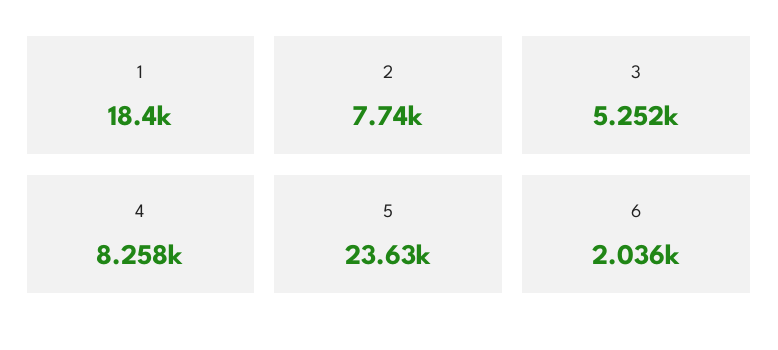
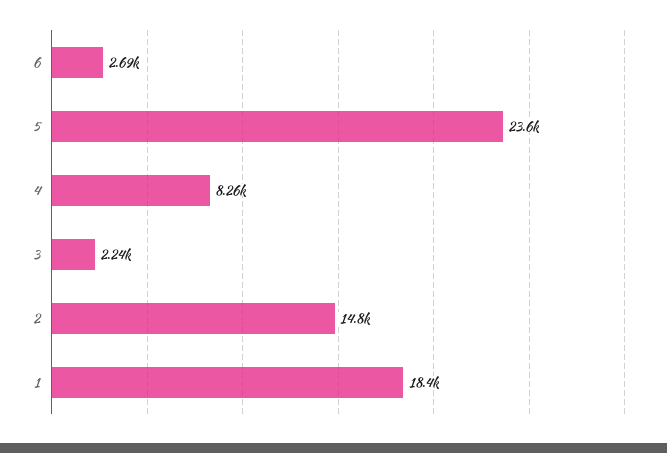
2: 7740 -> 14800
3: 5252 -> 2240
6: 2036 -> 2690

